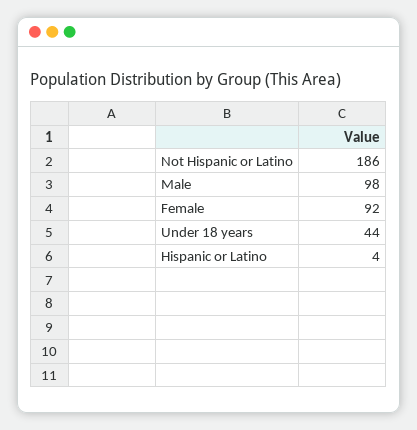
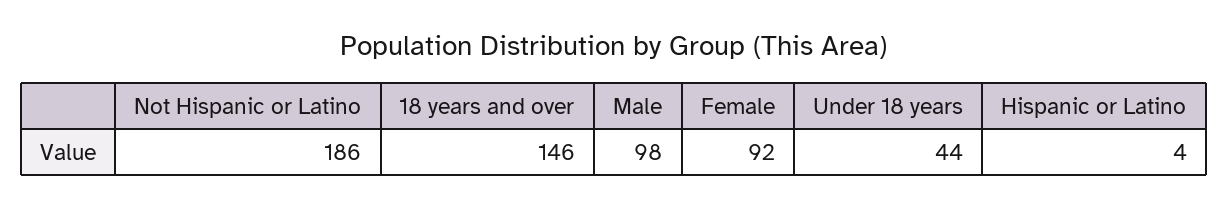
18 years and over: none -> 146

